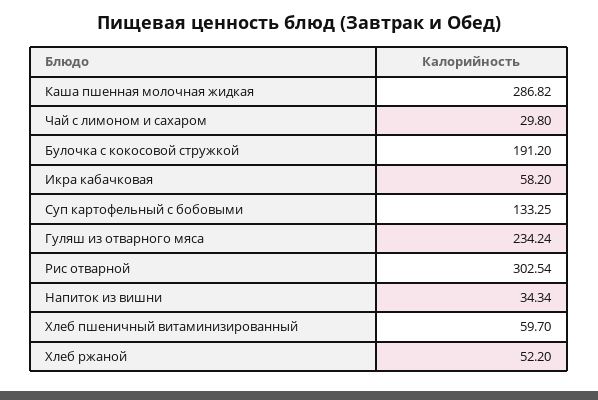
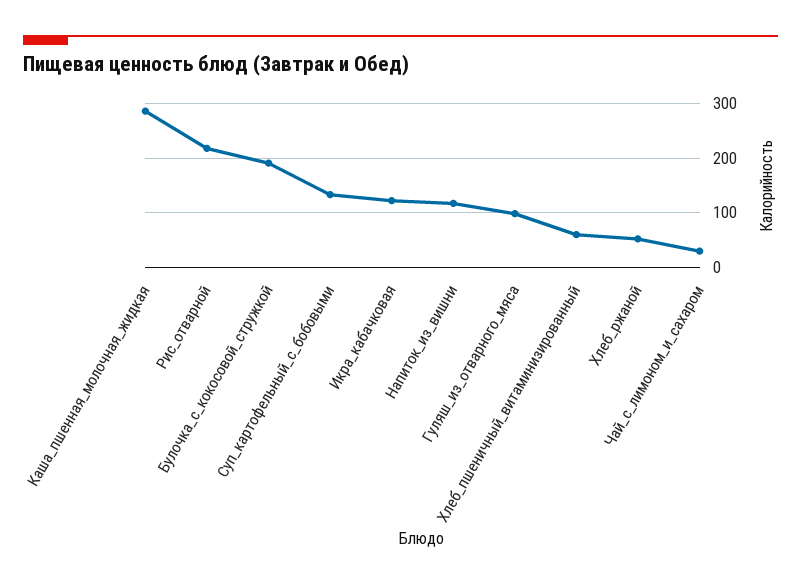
Икра кабачковая: 58.2 -> 120
Гуляш из отварного мяса: 234.24 -> 100
Рис отварной: 302.54 -> 220
Напиток из вишни: 34.34 -> 120

